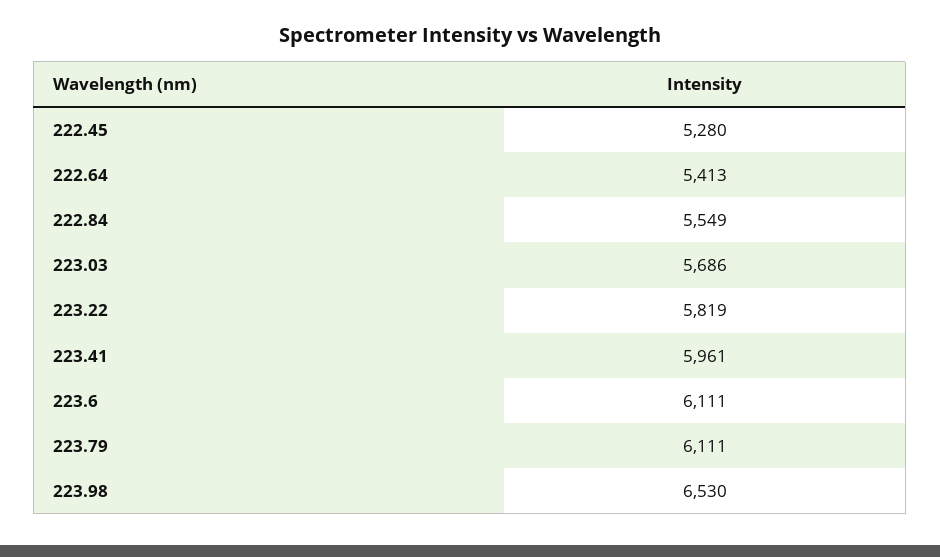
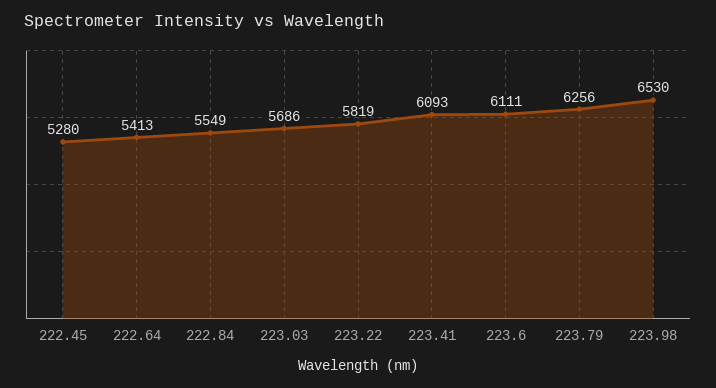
223.41: 5961 -> 6093
223.79: 6111 -> 6256

